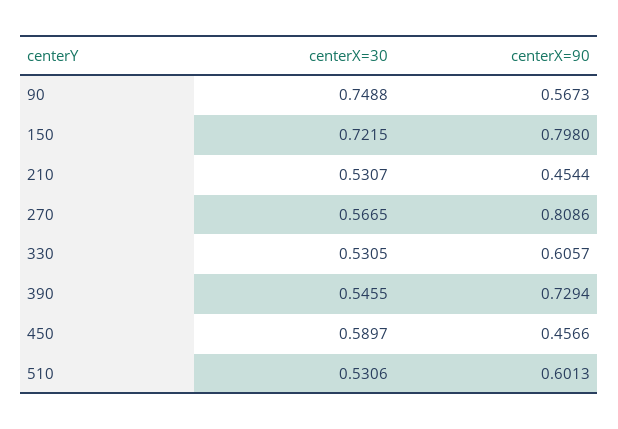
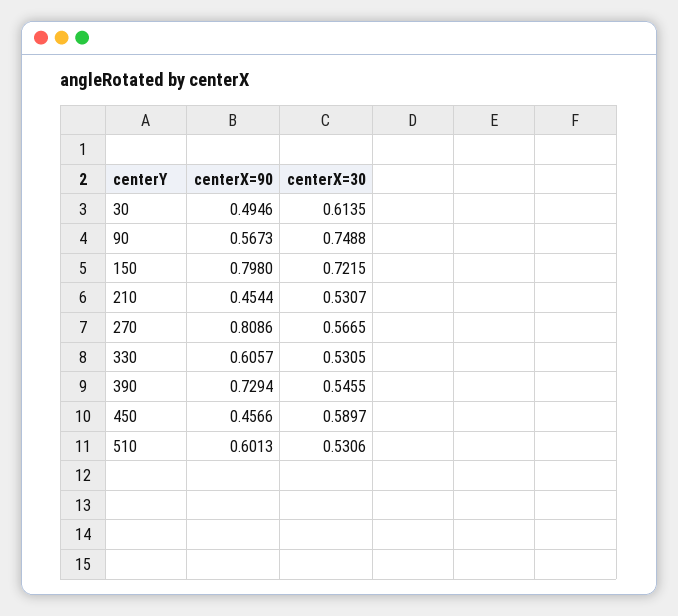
centerX=90, 30: none -> 0.4946
centerX=30, 30: none -> 0.6135

